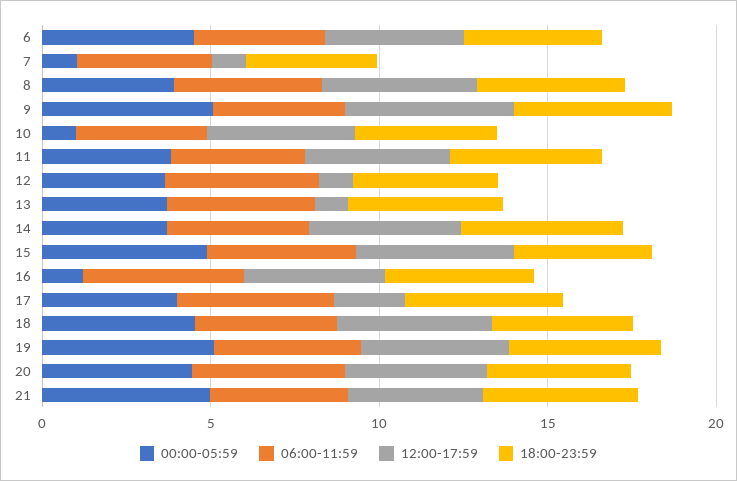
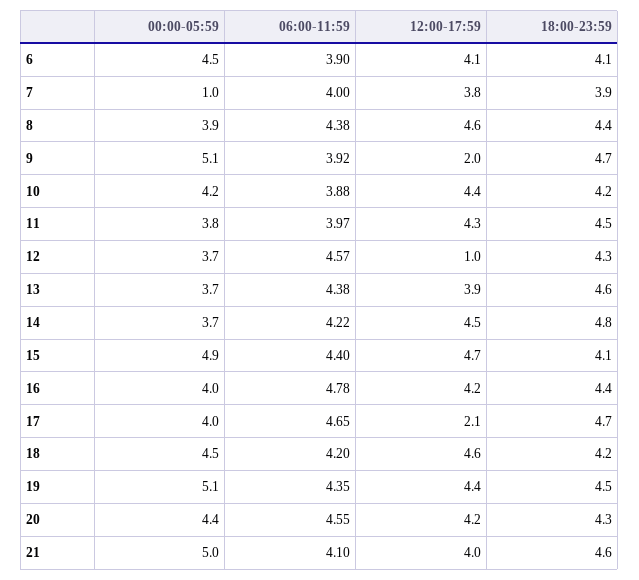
12:00-17:59, 7: 1 -> 3.8
12:00-17:59, 9: 5 -> 2
00:00-05:59, 10: 1 -> 4.2
12:00-17:59, 13: 1 -> 3.9
00:00-05:59, 16: 1 -> 4

